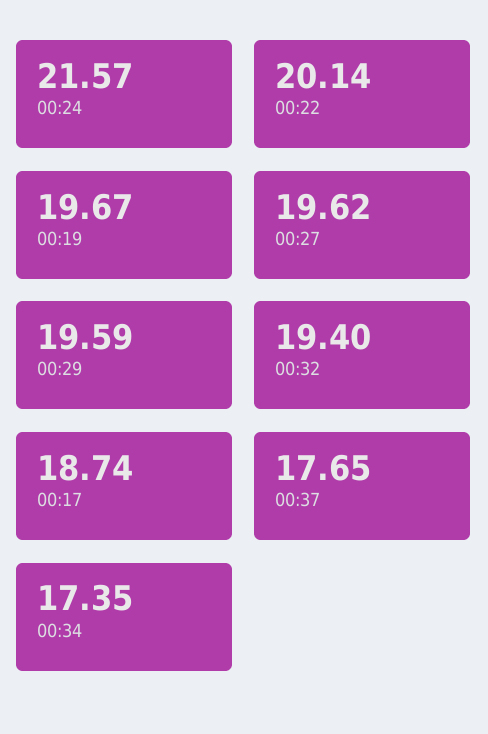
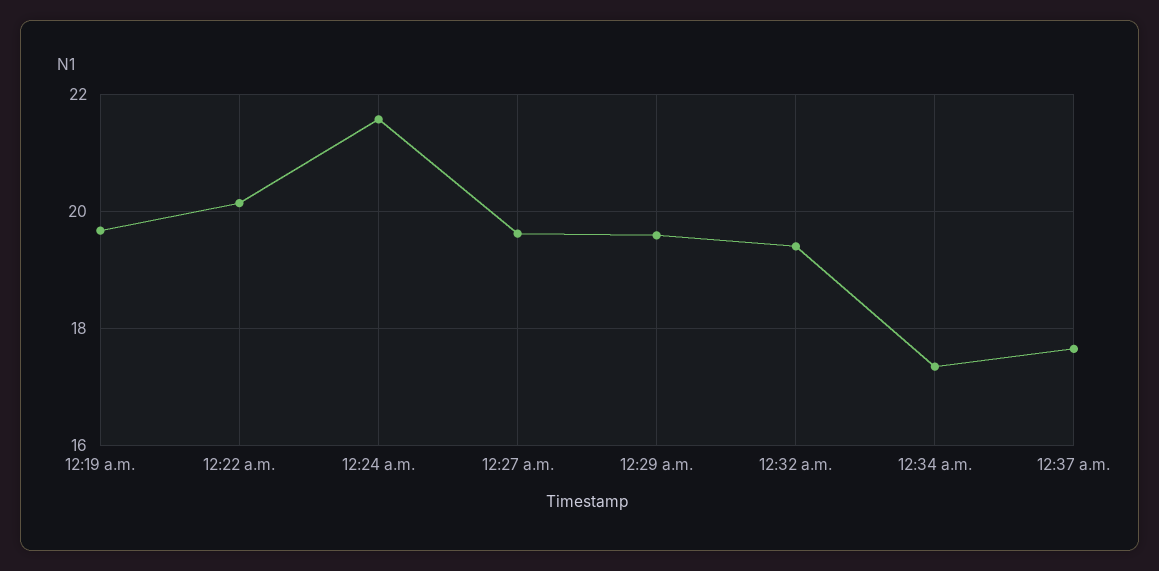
00:17: 18.74 -> none

